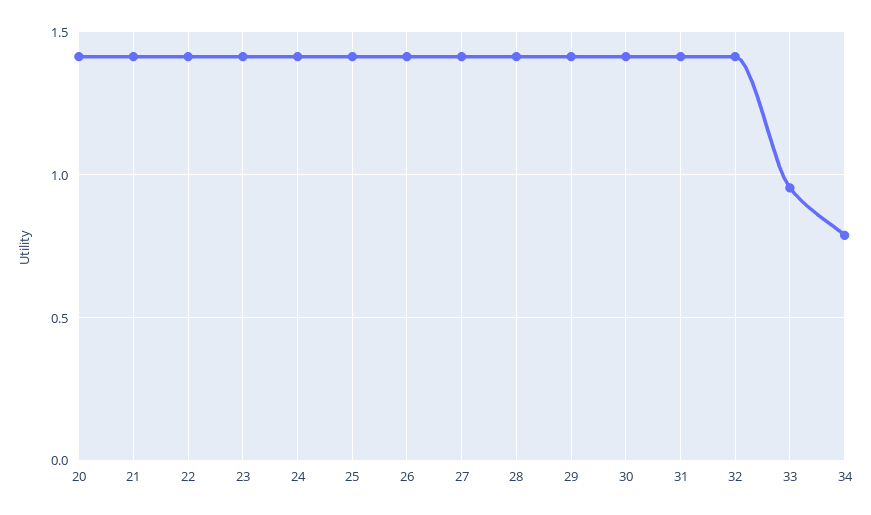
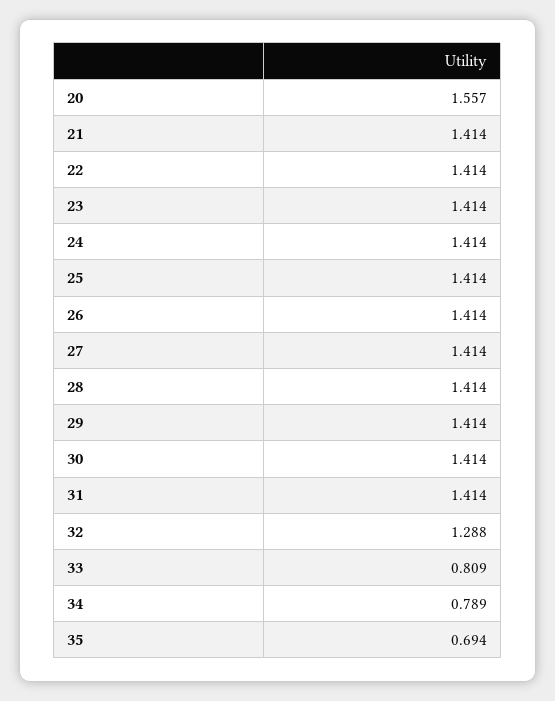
20: 1.4 -> 1.557
32: 1.4 -> 1.288
33: 0.95 -> 0.809
35: none -> 0.694

